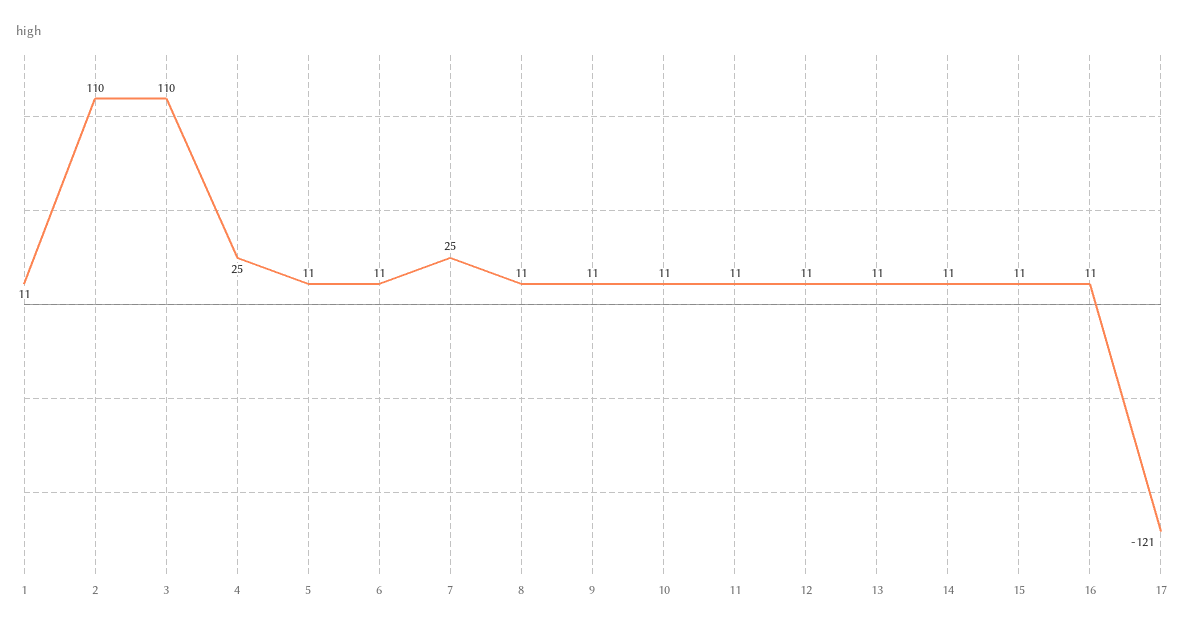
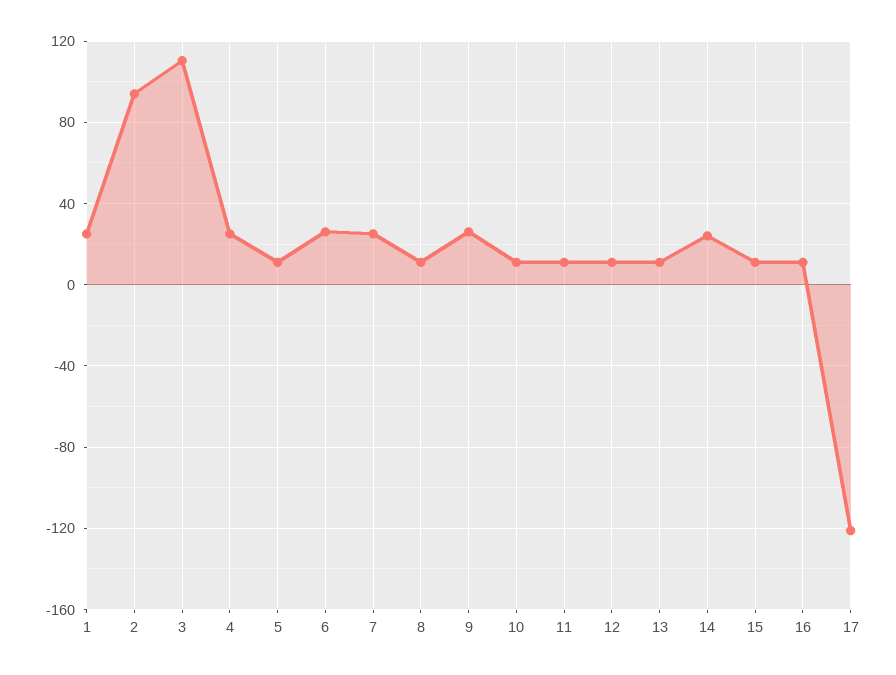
1: 11 -> 25
2: 110 -> 95
6: 11 -> 25
9: 11 -> 25
14: 11 -> 25

